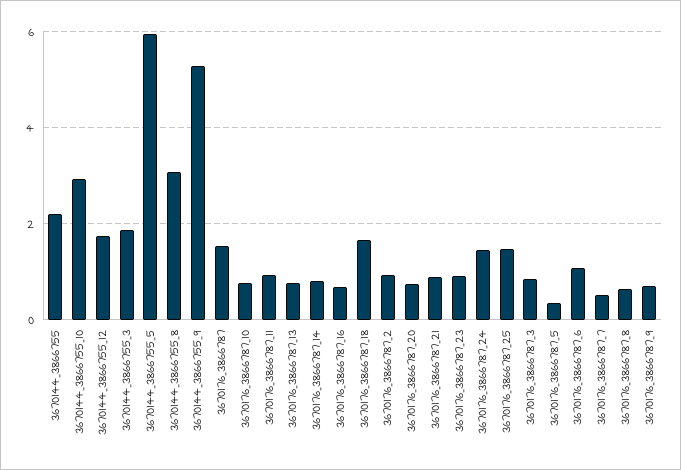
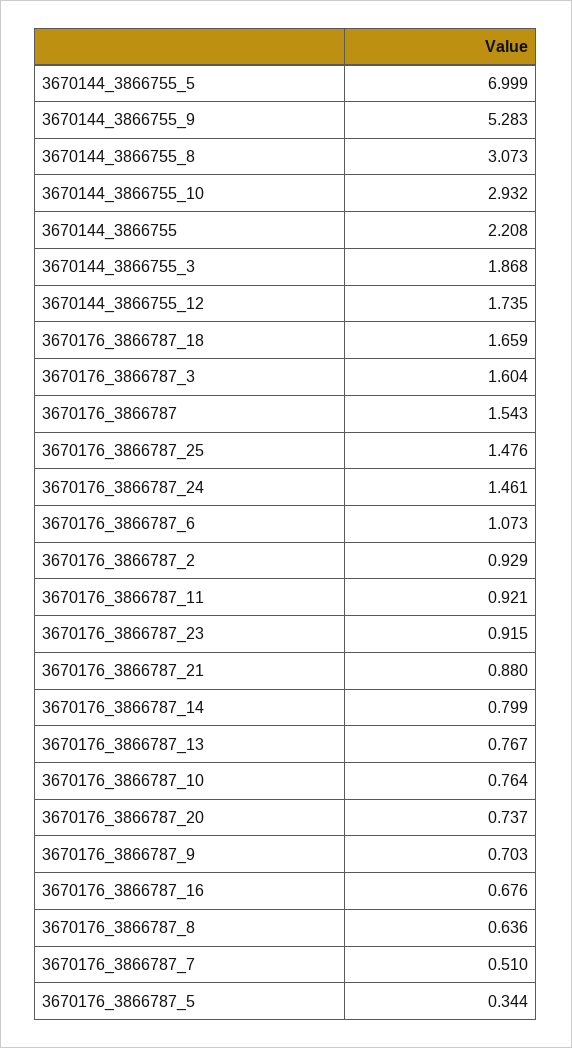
3670144_3866755_5: 6 -> 6.999
3670176_3866787_3: 0.8 -> 1.604

